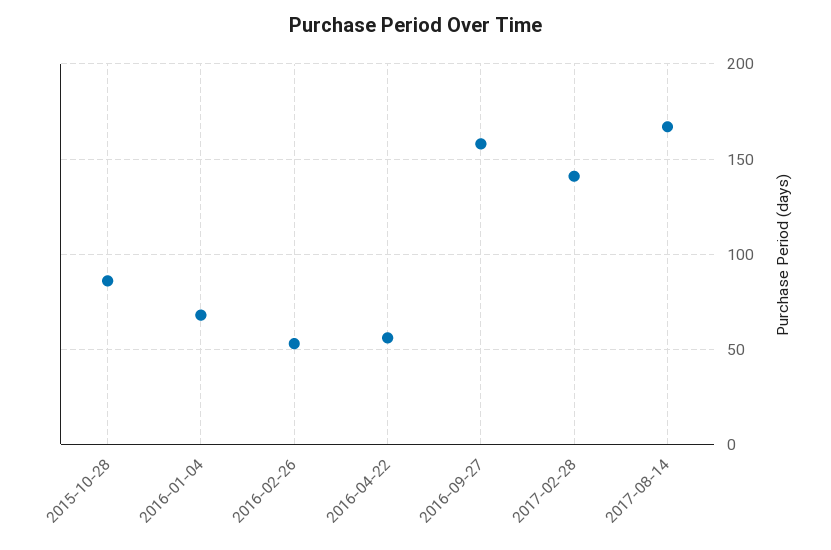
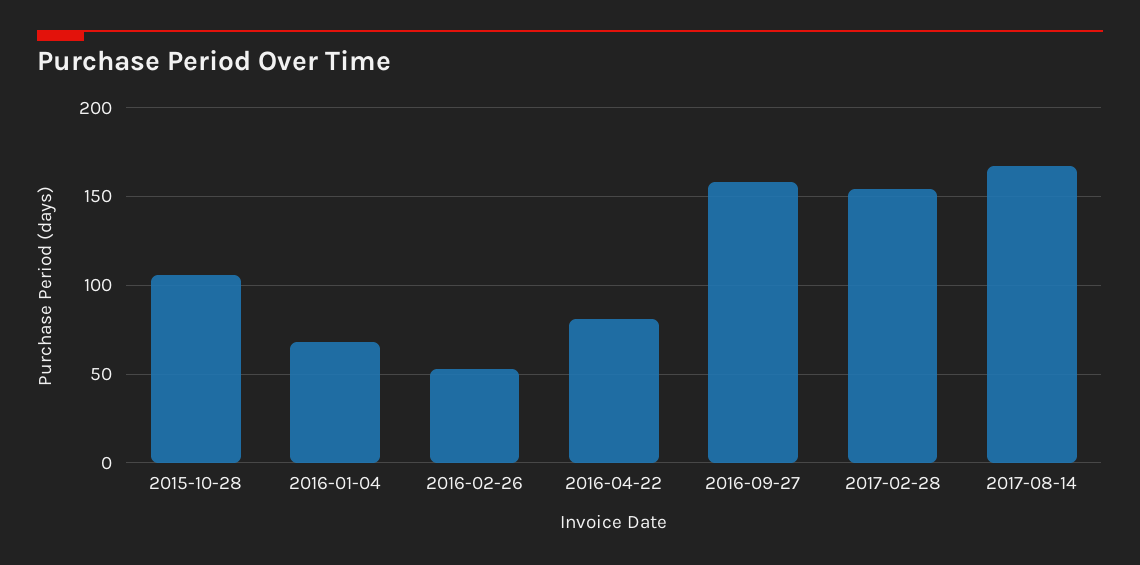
2015-10-28: 85 -> 105
2016-04-22: 55 -> 80
2017-02-28: 140 -> 155

